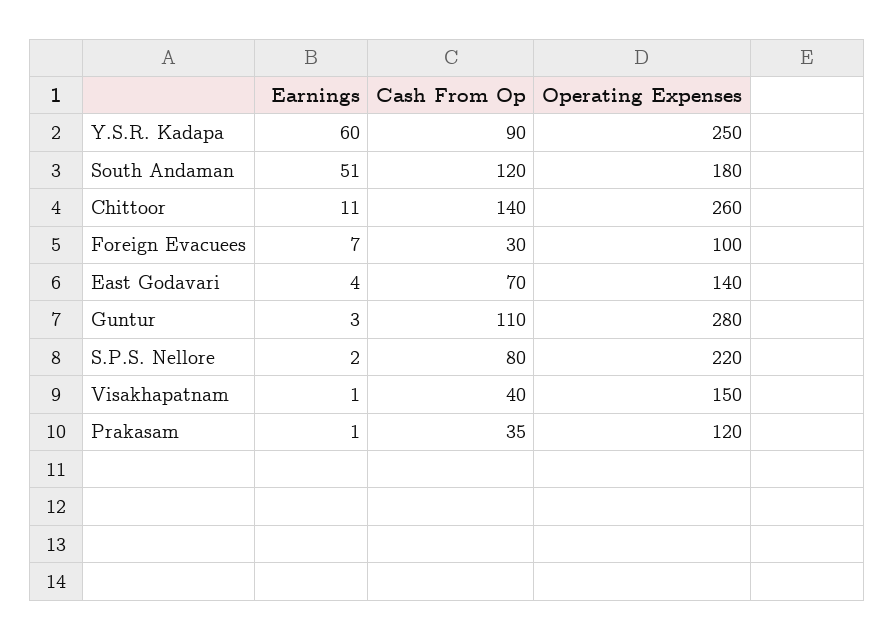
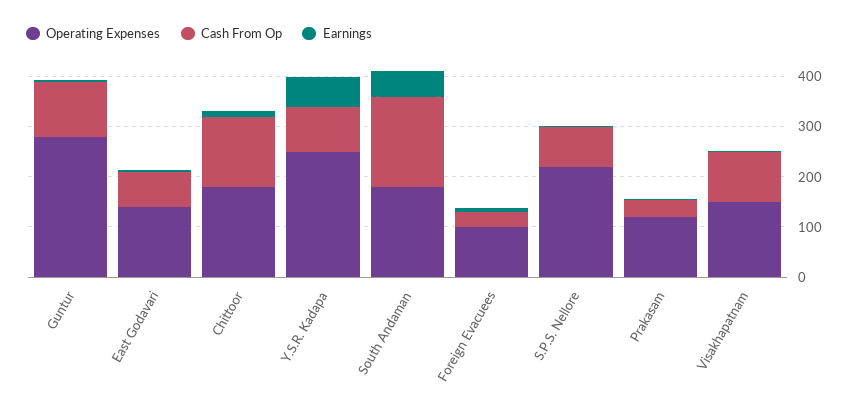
Cash From Op, South Andaman: 120 -> 180
Operating Expenses, Chittoor: 260 -> 180
Cash From Op, Visakhapatnam: 40 -> 100

